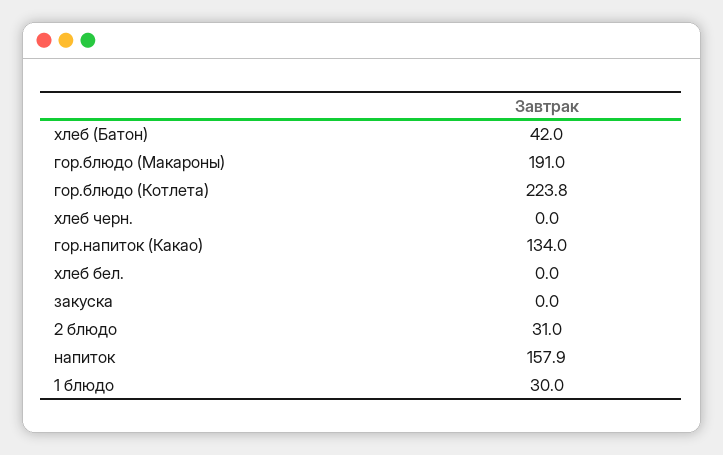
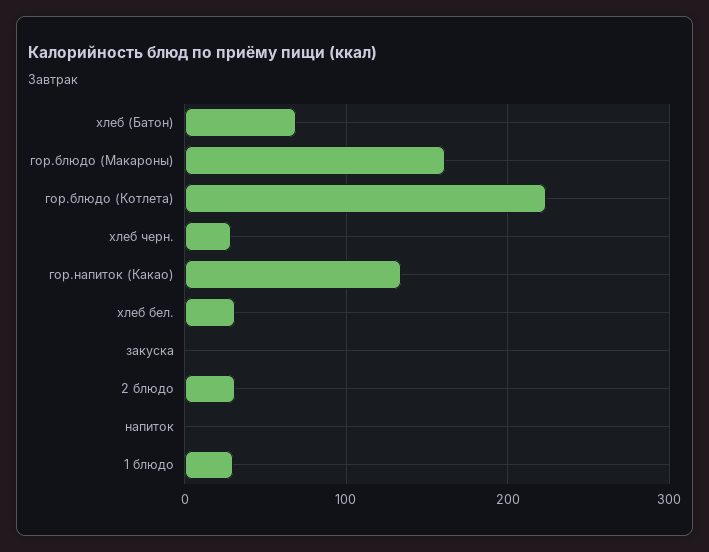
хлеб (Батон): 42 -> 70
гор.блюдо (Макароны): 191 -> 160
хлеб черн.: 0 -> 30
хлеб бел.: 0 -> 30
напиток: 157.9 -> 0

